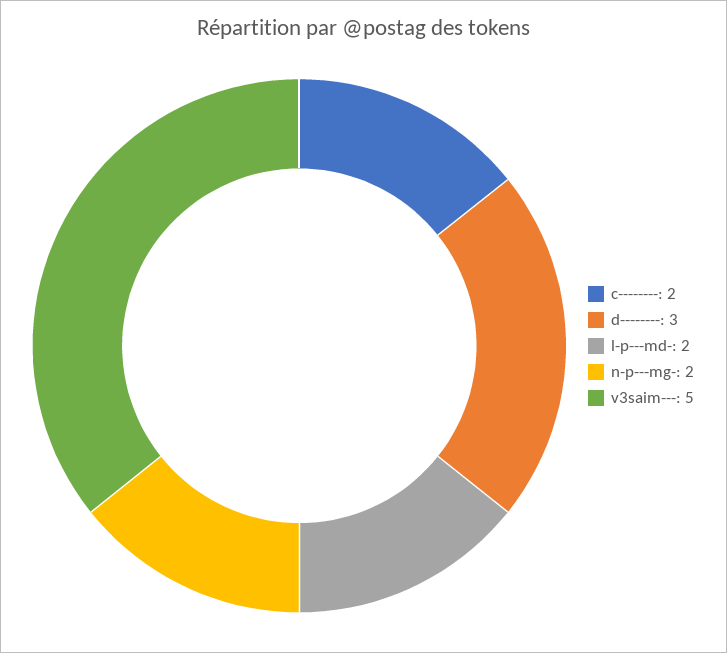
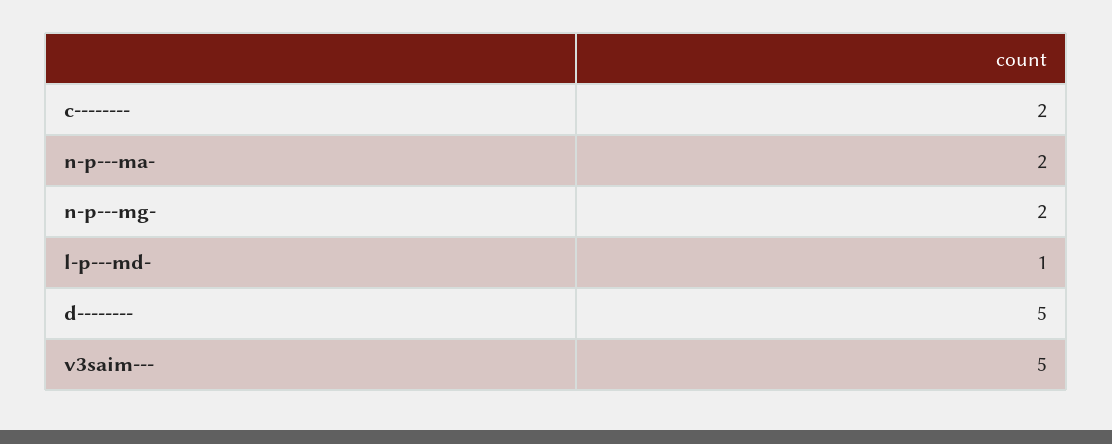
d--------: 3 -> 5
l-p---md-: 2 -> 1
n-p---ma-: none -> 2

